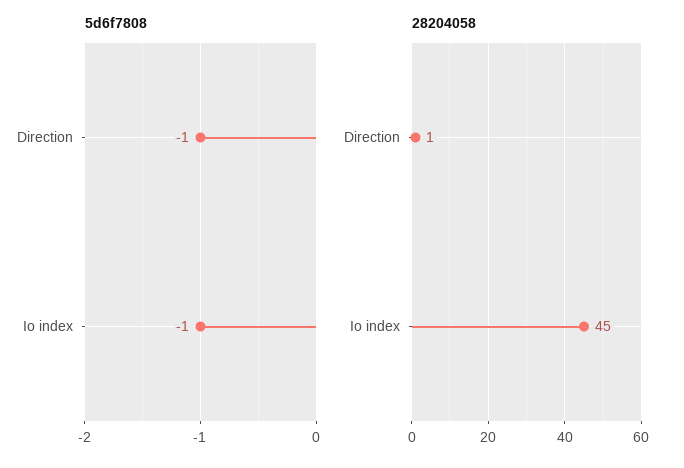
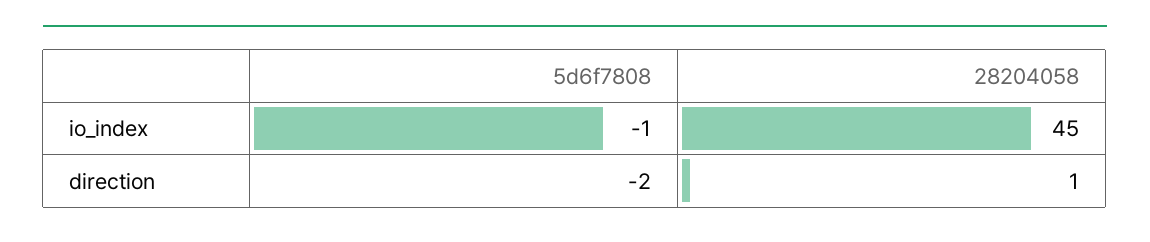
5d6f7808, Direction: -1 -> -2

